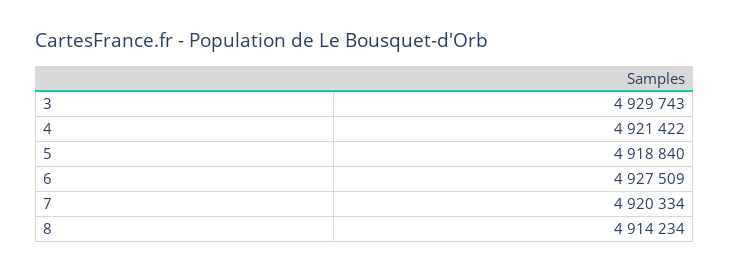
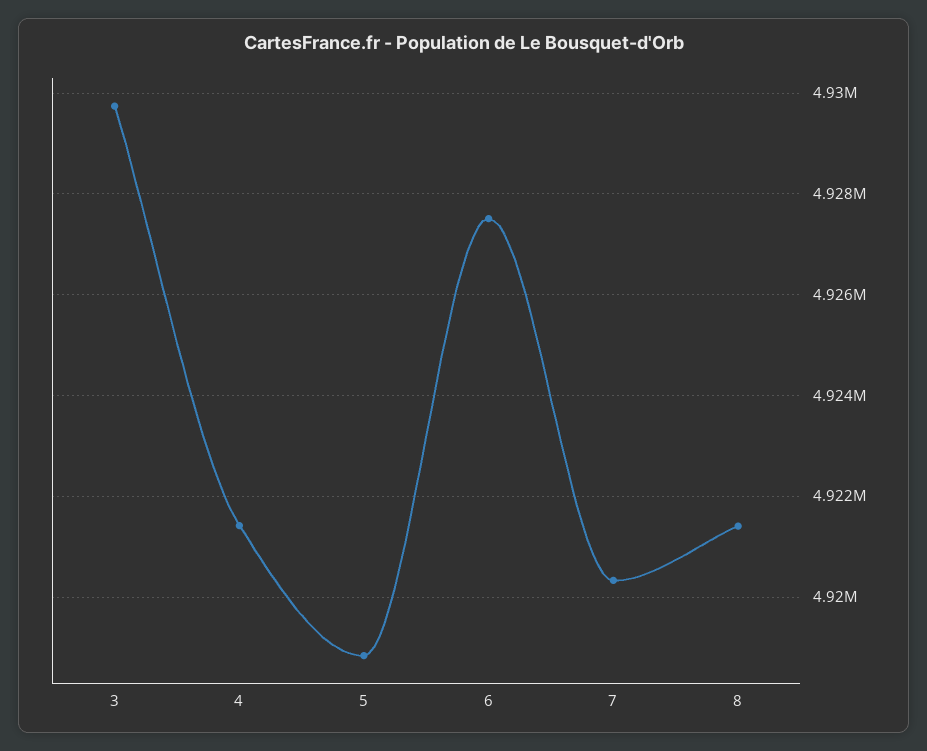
8: 4914234 -> 4921400

